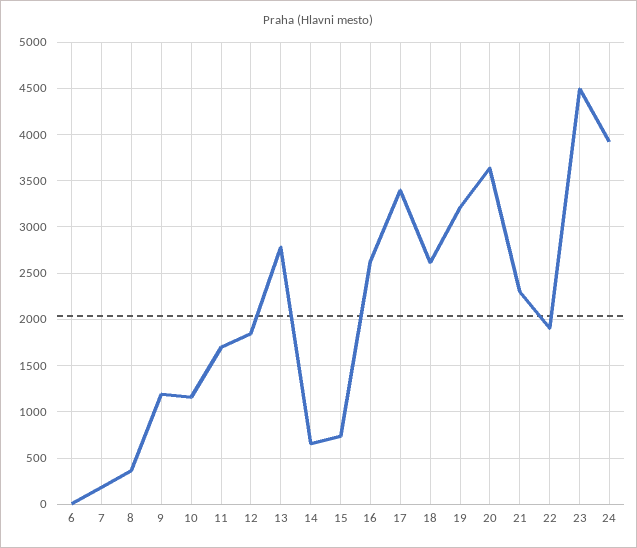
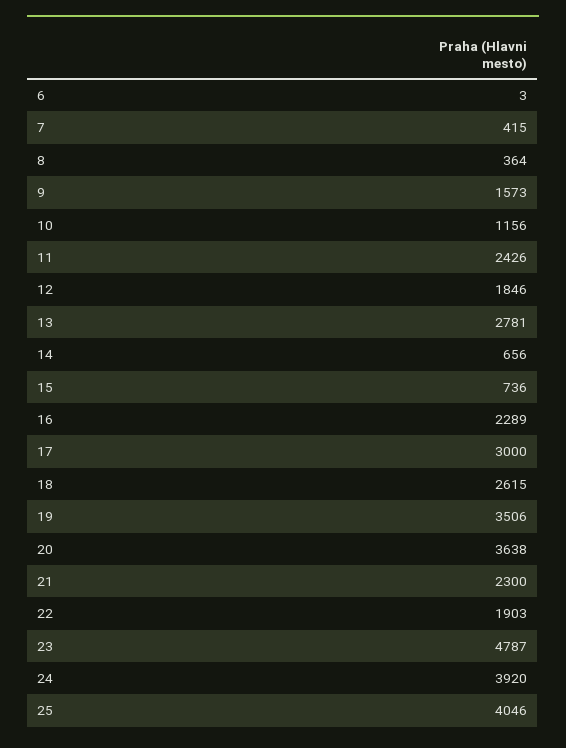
7: 200 -> 415
9: 1200 -> 1573
11: 1700 -> 2426
16: 2600 -> 2289
17: 3400 -> 3000
19: 3200 -> 3506
23: 4500 -> 4787
25: none -> 4046

